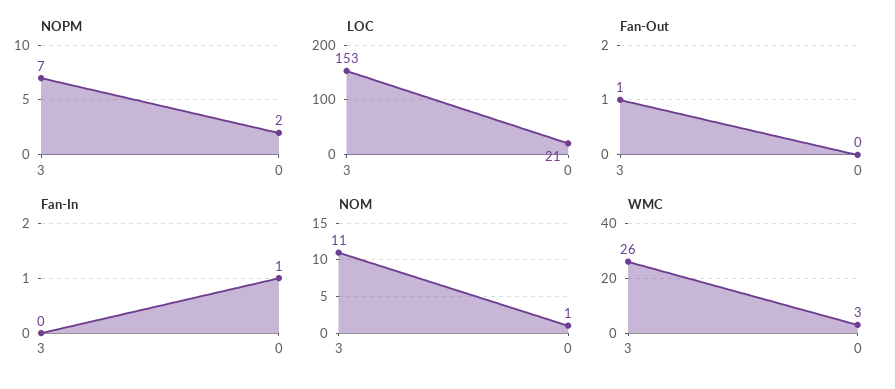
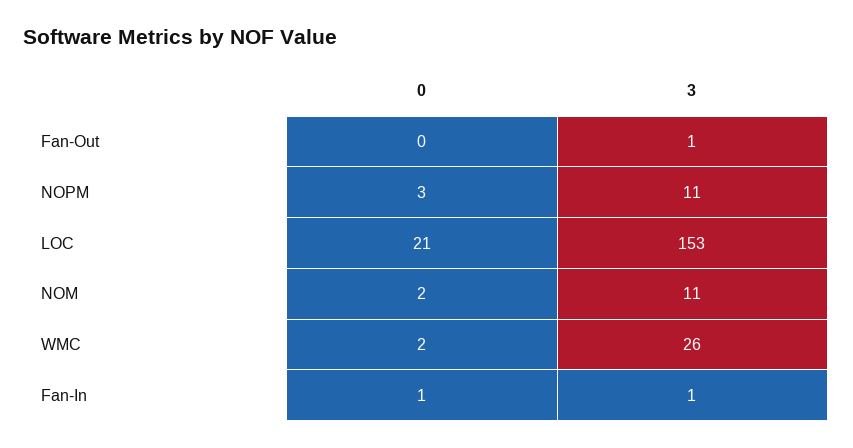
NOPM, 3: 7 -> 11
NOPM, 0: 2 -> 3
Fan-In, 3: 0 -> 1
NOM, 0: 1 -> 2
WMC, 0: 3 -> 2

